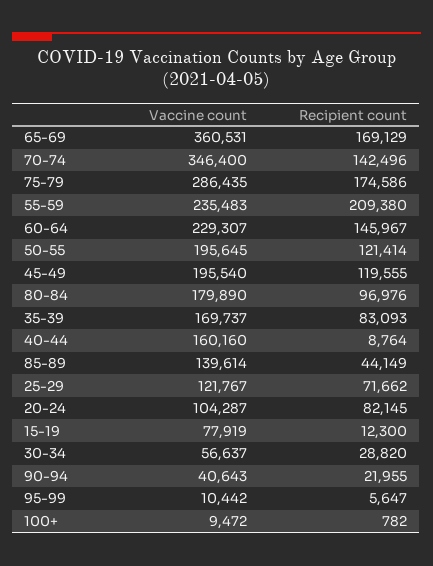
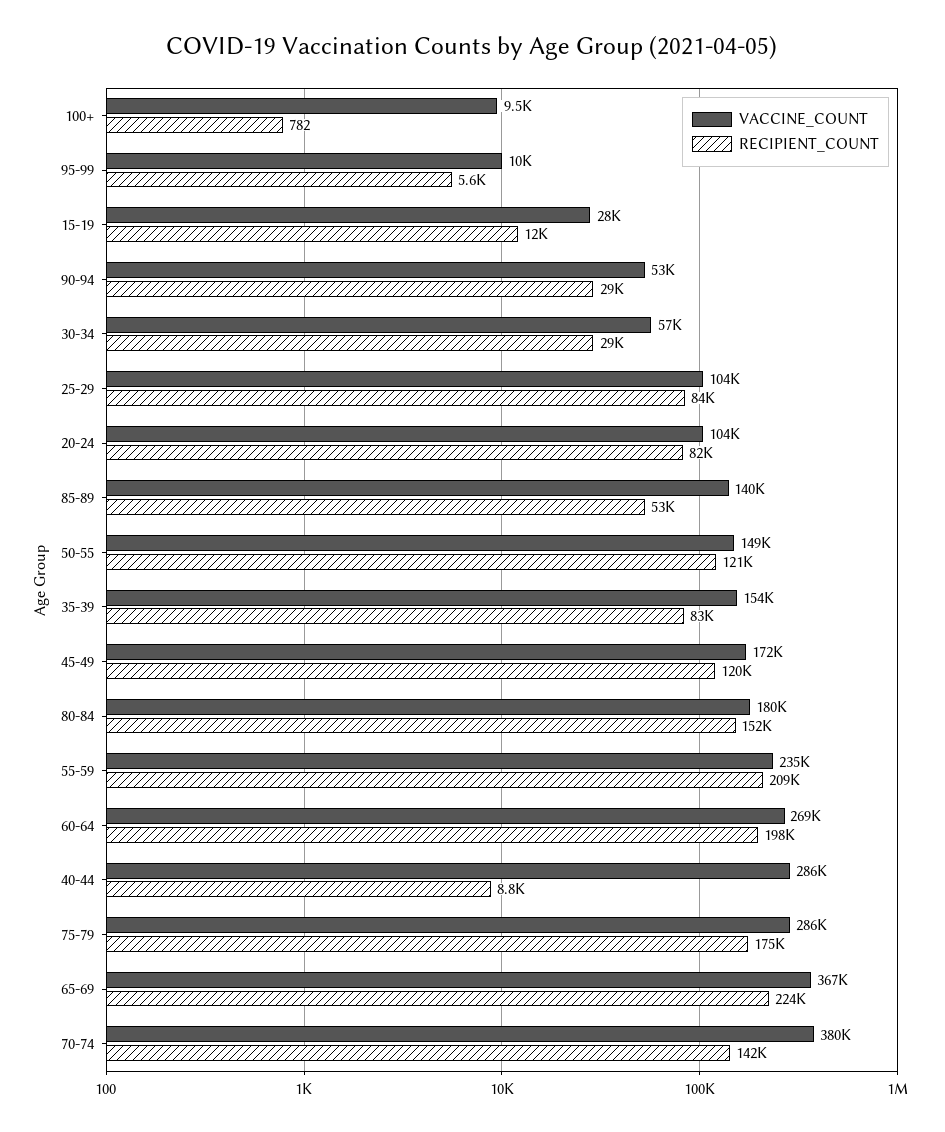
Vaccine count, 65-69: 360531 -> 367000
Recipient count, 65-69: 169129 -> 224000
Vaccine count, 70-74: 346400 -> 380000
Vaccine count, 60-64: 229307 -> 269000
Recipient count, 60-64: 145967 -> 198000
Vaccine count, 50-55: 195645 -> 149000
Vaccine count, 45-49: 195540 -> 172000
Recipient count, 80-84: 96976 -> 152000
Vaccine count, 35-39: 169737 -> 154000
Vaccine count, 40-44: 160160 -> 286000
Recipient count, 85-89: 44149 -> 53000
Vaccine count, 25-29: 121767 -> 104000
Recipient count, 25-29: 71662 -> 84000
Vaccine count, 15-19: 77919 -> 28000
Vaccine count, 90-94: 40643 -> 53000
Recipient count, 90-94: 21955 -> 29000

